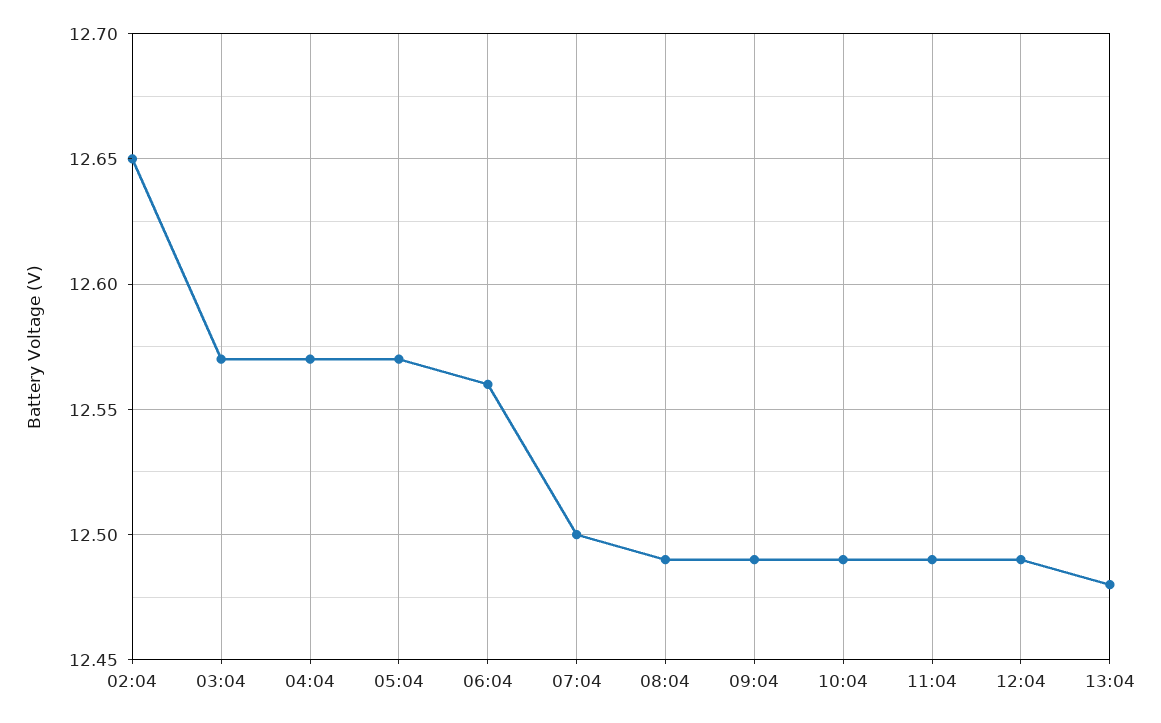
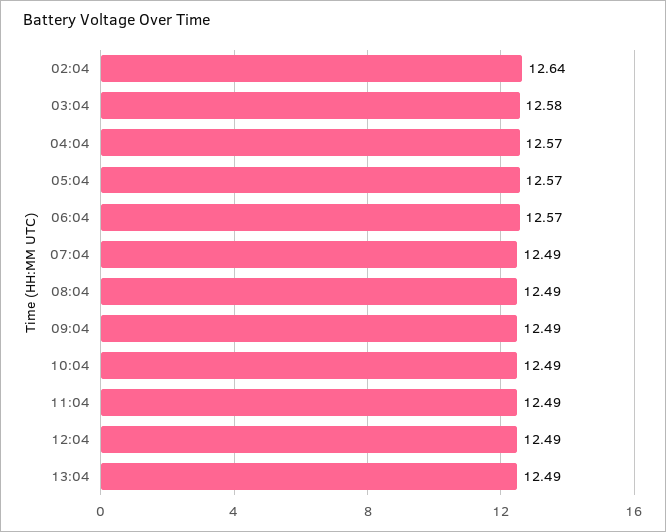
02:04: 12.65 -> 12.64
03:04: 12.57 -> 12.58
06:04: 12.56 -> 12.57
07:04: 12.5 -> 12.49
13:04: 12.48 -> 12.49

